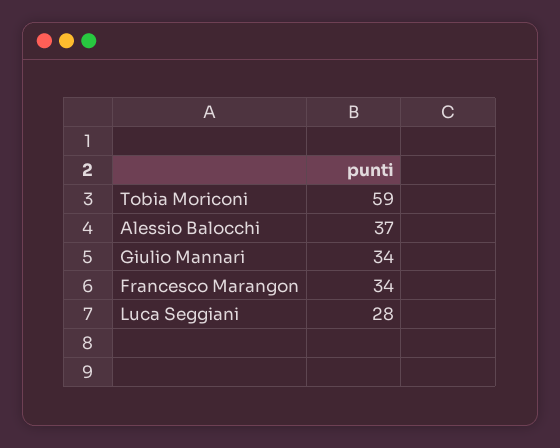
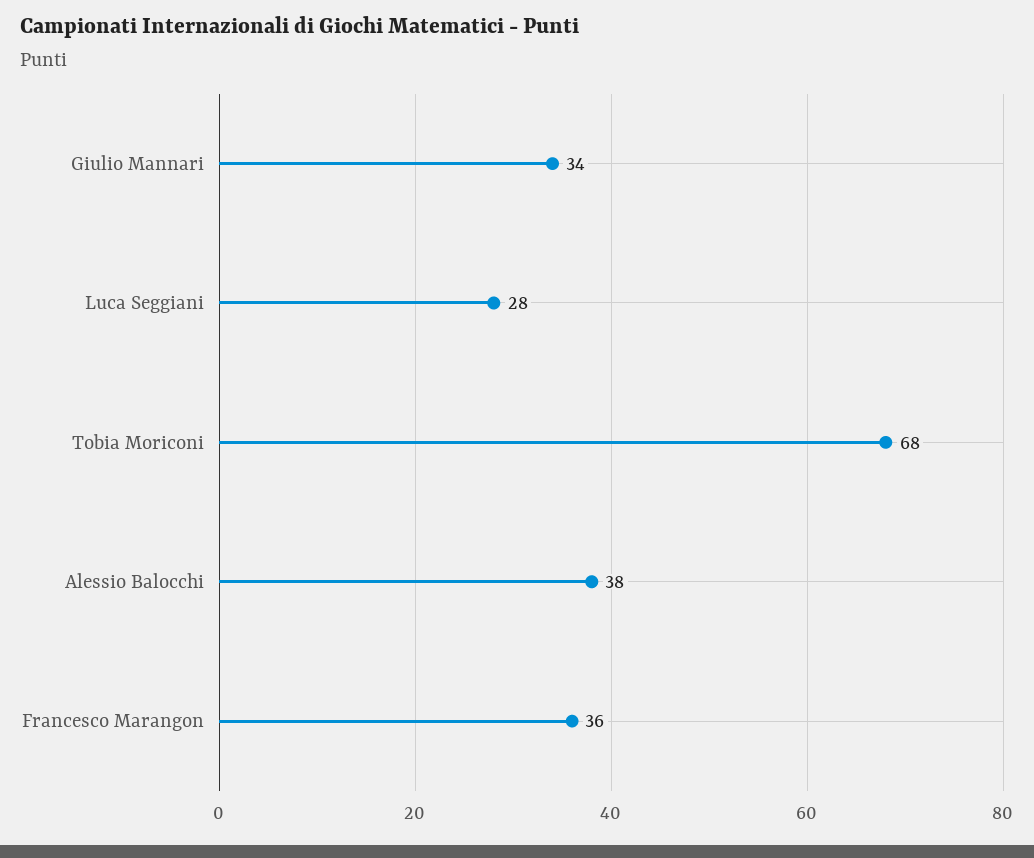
Tobia Moriconi: 59 -> 68
Alessio Balocchi: 37 -> 38
Francesco Marangon: 34 -> 36

